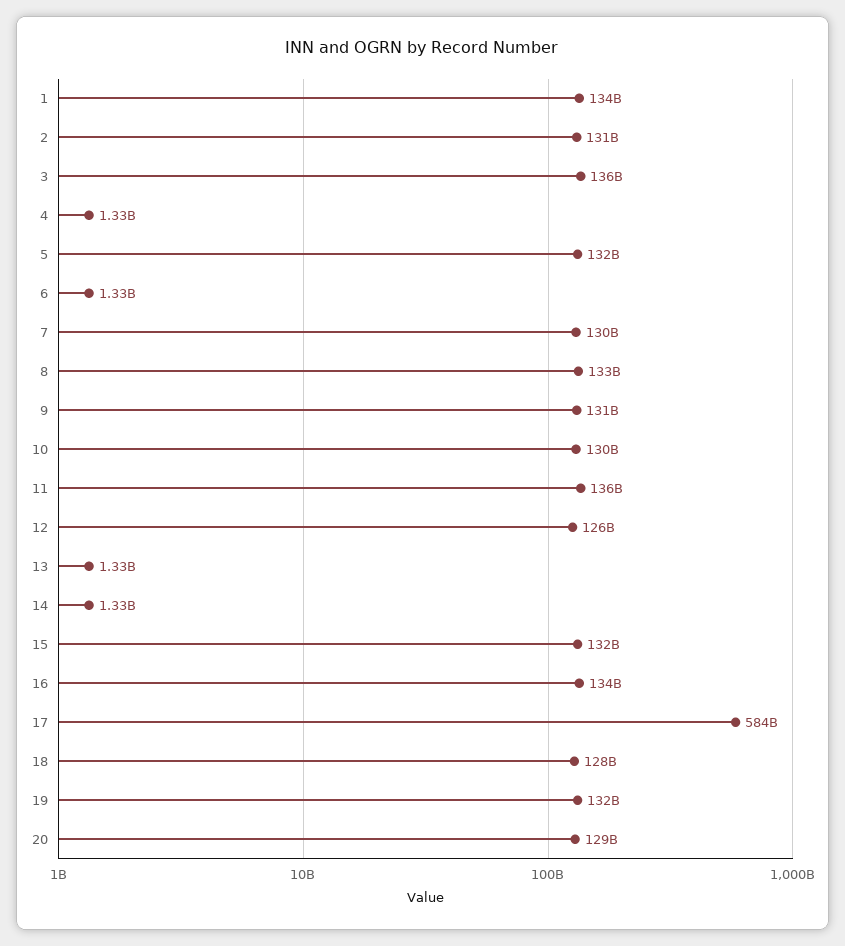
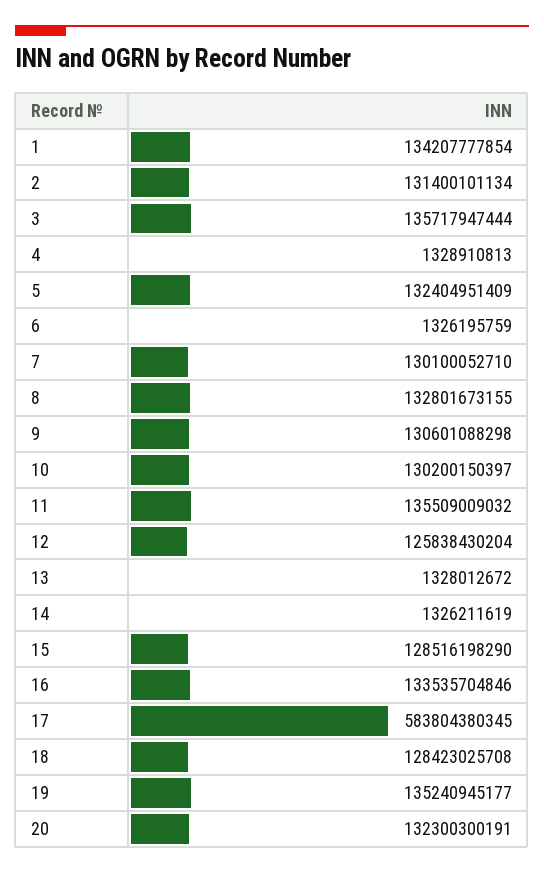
15: 132000000000 -> 128516198290
19: 132000000000 -> 135240945177
20: 129000000000 -> 132300300191

